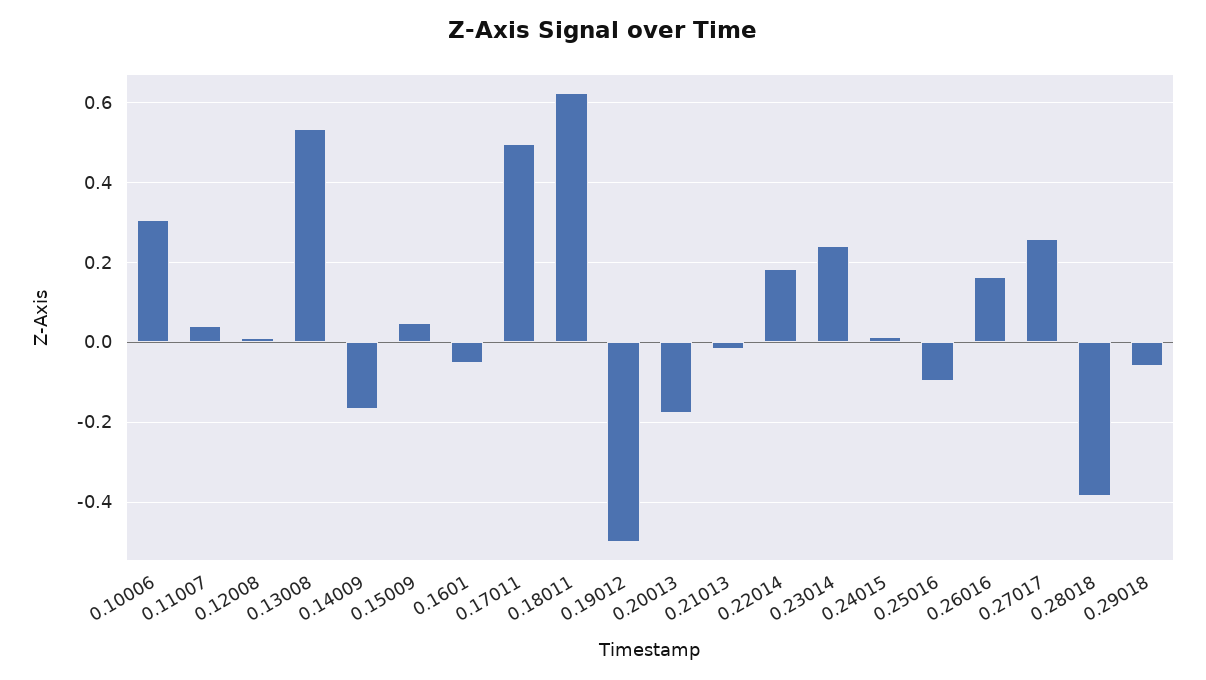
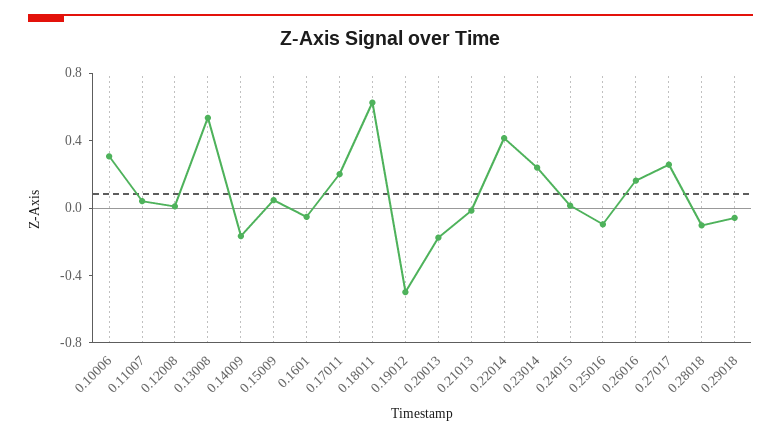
0.17011: 0.5 -> 0.2
0.22014: 0.18 -> 0.4
0.28018: -0.38 -> -0.1

